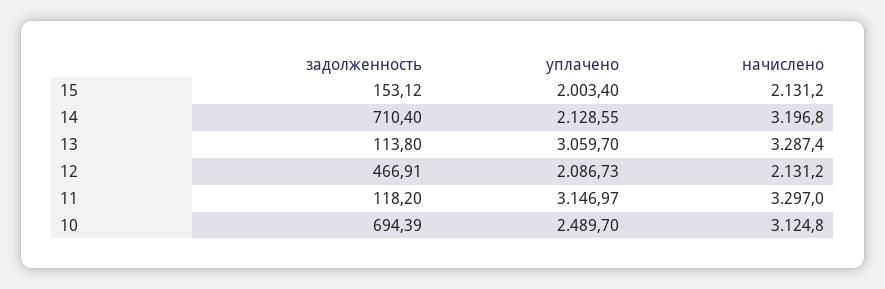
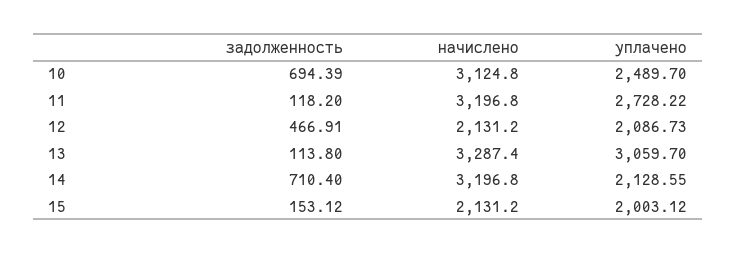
уплачено, 15: 2003.4 -> 2003.12
уплачено, 11: 3146.97 -> 2728.22
начислено, 11: 3297 -> 3196.8

